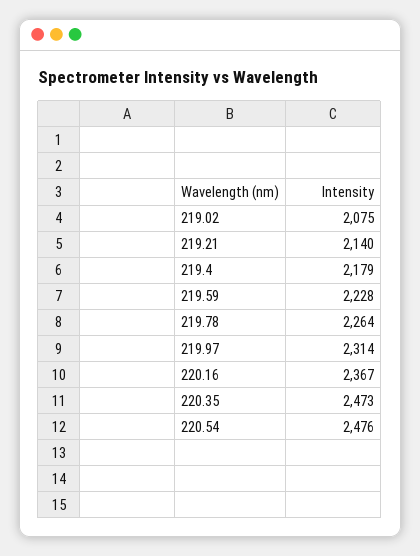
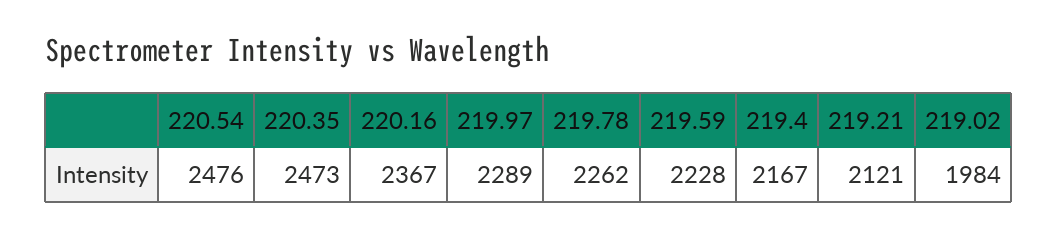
219.02: 2075 -> 1984
219.21: 2140 -> 2121
219.4: 2179 -> 2167
219.78: 2264 -> 2262
219.97: 2314 -> 2289

